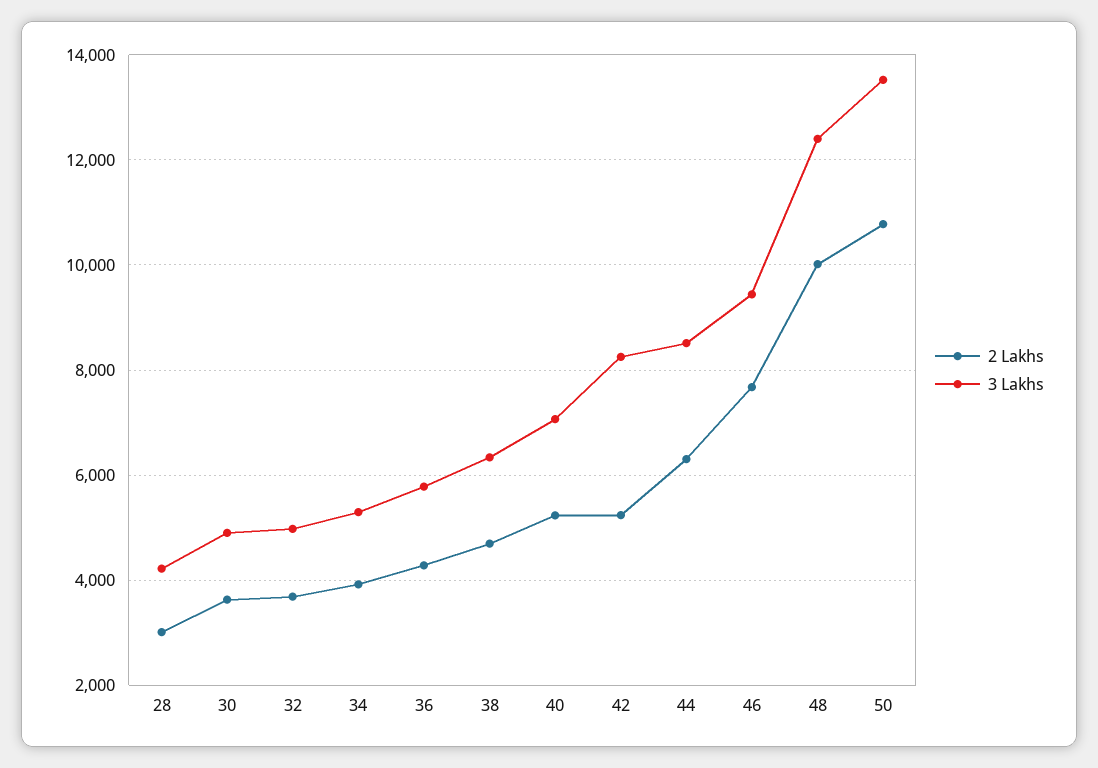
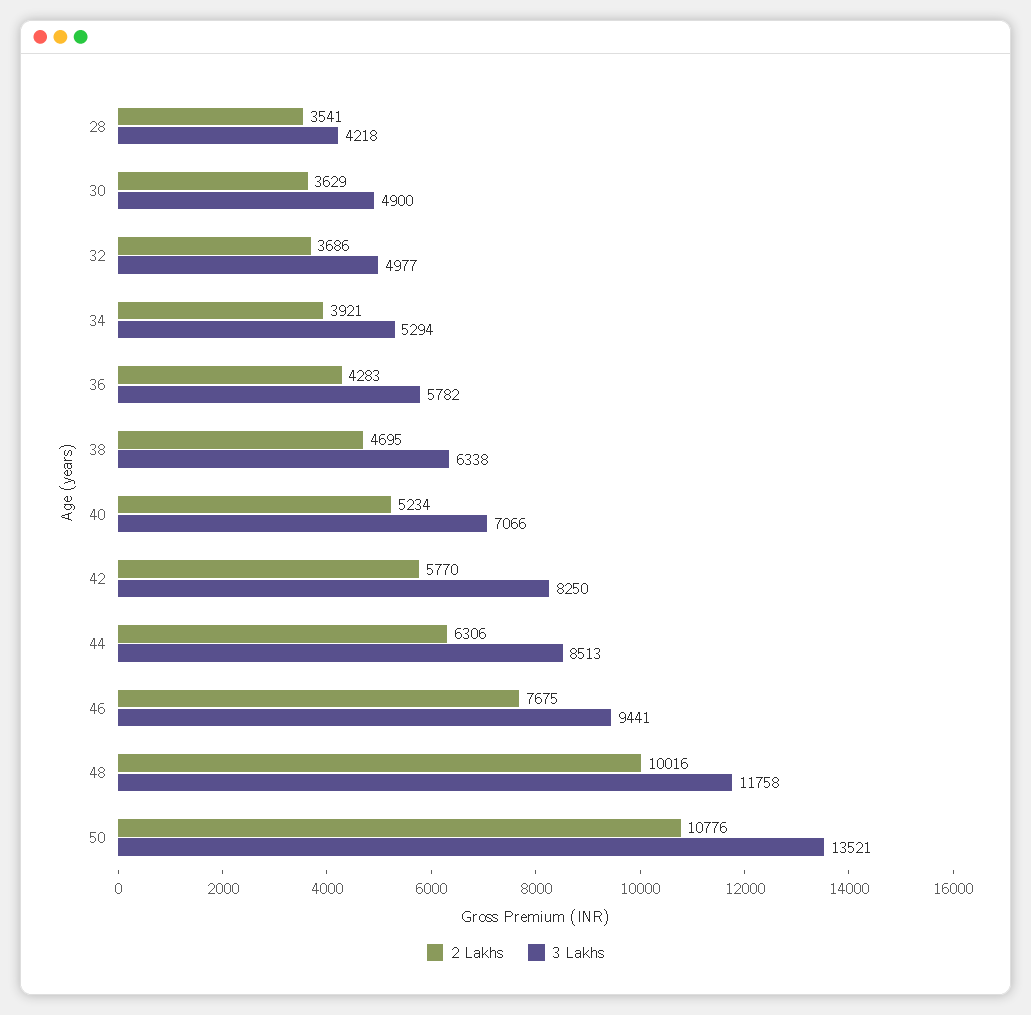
2 Lakhs, 28: 3000 -> 3541
2 Lakhs, 42: 5200 -> 5770
3 Lakhs, 48: 12400 -> 11758

